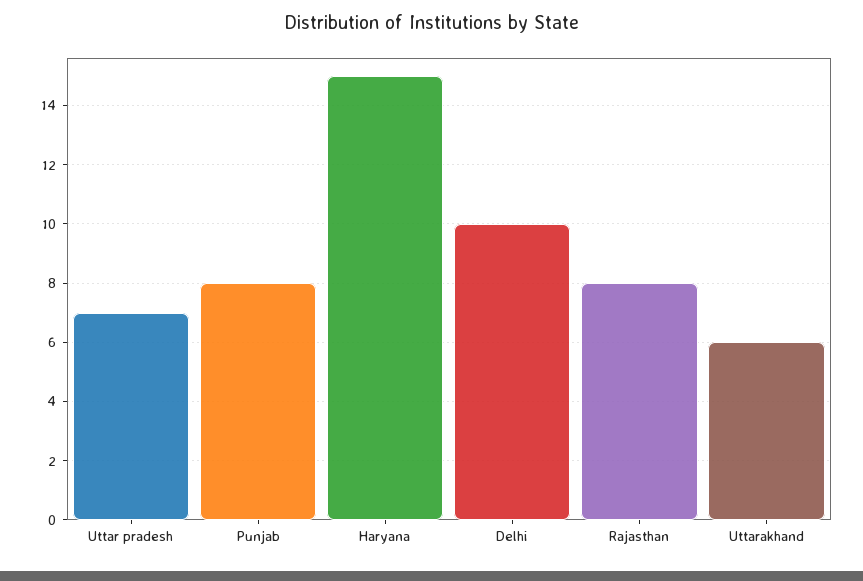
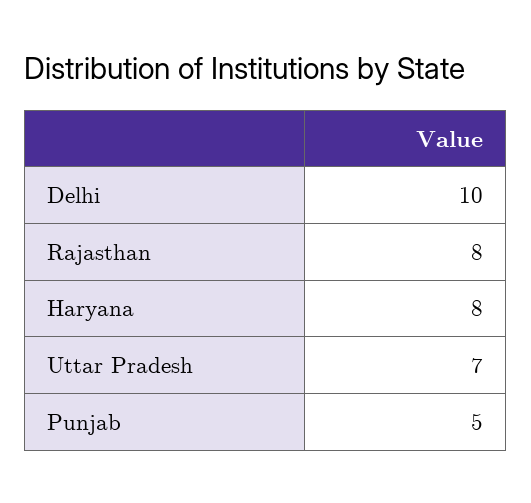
Punjab: 8 -> 5
Haryana: 15 -> 8
Uttarakhand: 6 -> none

